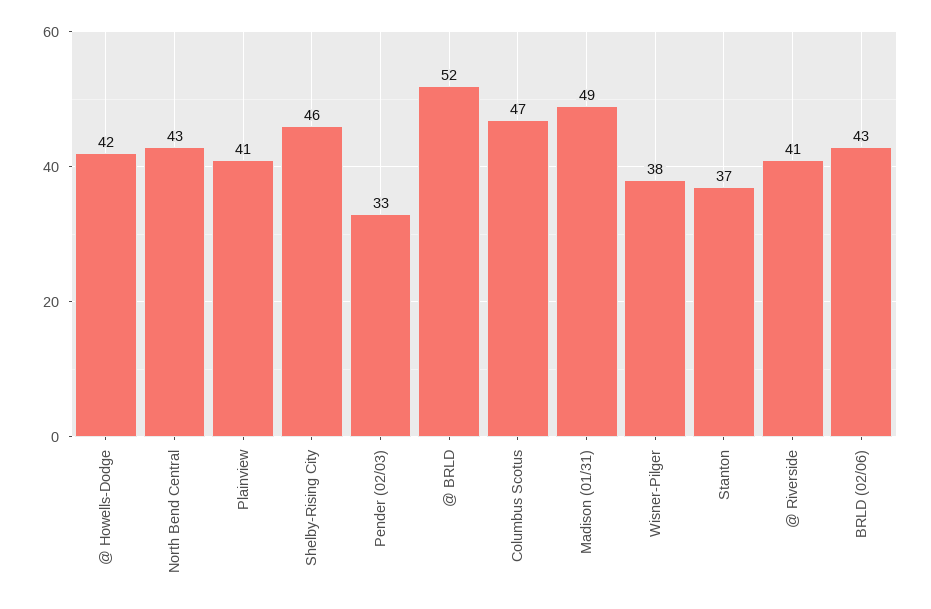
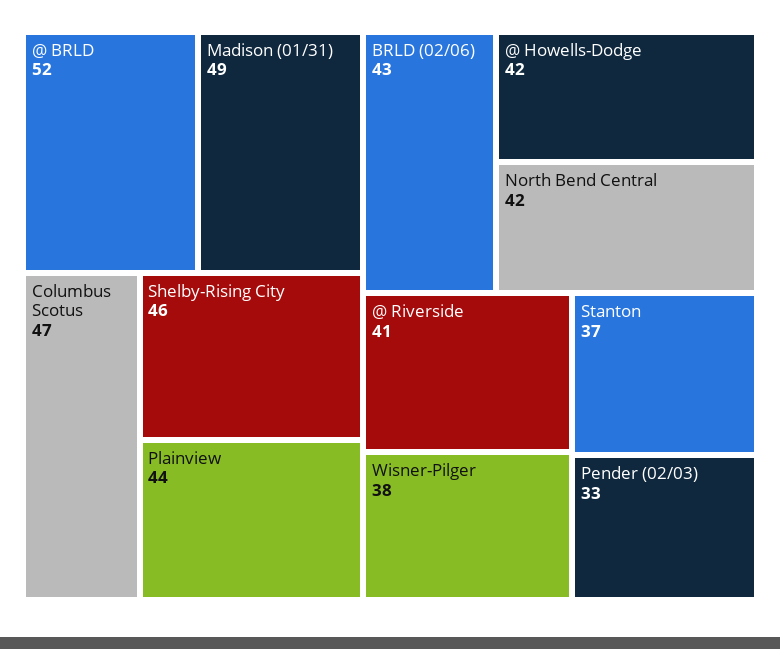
North Bend Central: 43 -> 42
Plainview: 41 -> 44

